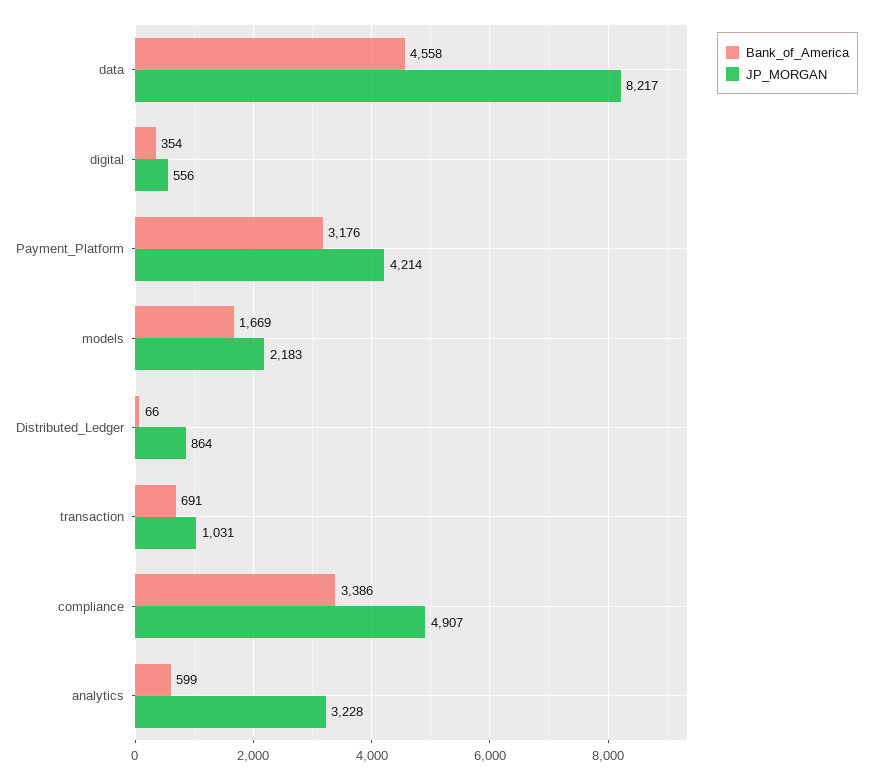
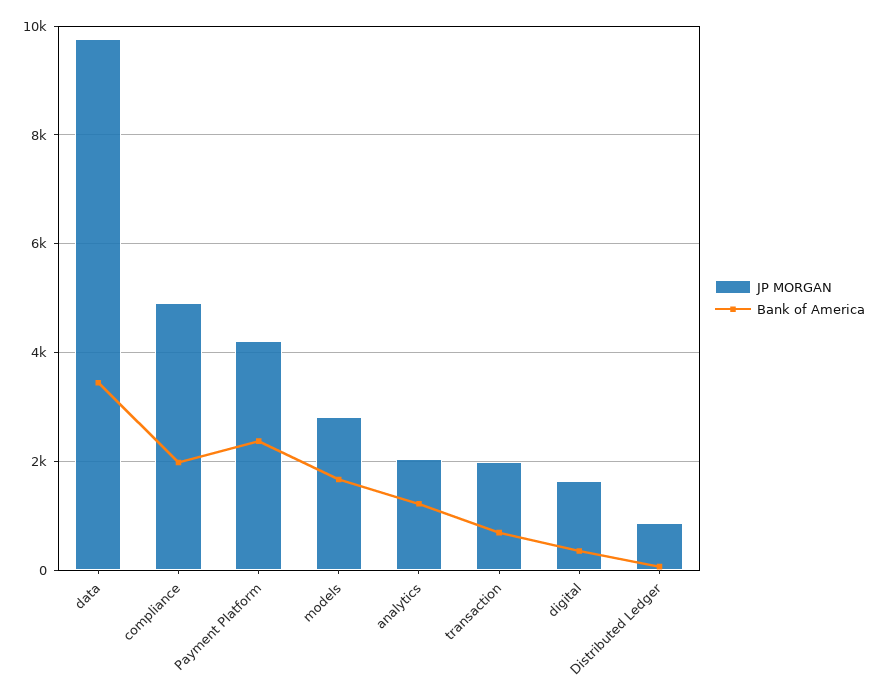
Bank_of_America, data: 4558 -> 3400
JP_MORGAN, data: 8217 -> 9800
JP_MORGAN, digital: 556 -> 1600
Bank_of_America, Payment_Platform: 3176 -> 2400
JP_MORGAN, models: 2183 -> 2800
JP_MORGAN, transaction: 1031 -> 2000
Bank_of_America, compliance: 3386 -> 2000
Bank_of_America, analytics: 599 -> 1200
JP_MORGAN, analytics: 3228 -> 2000

